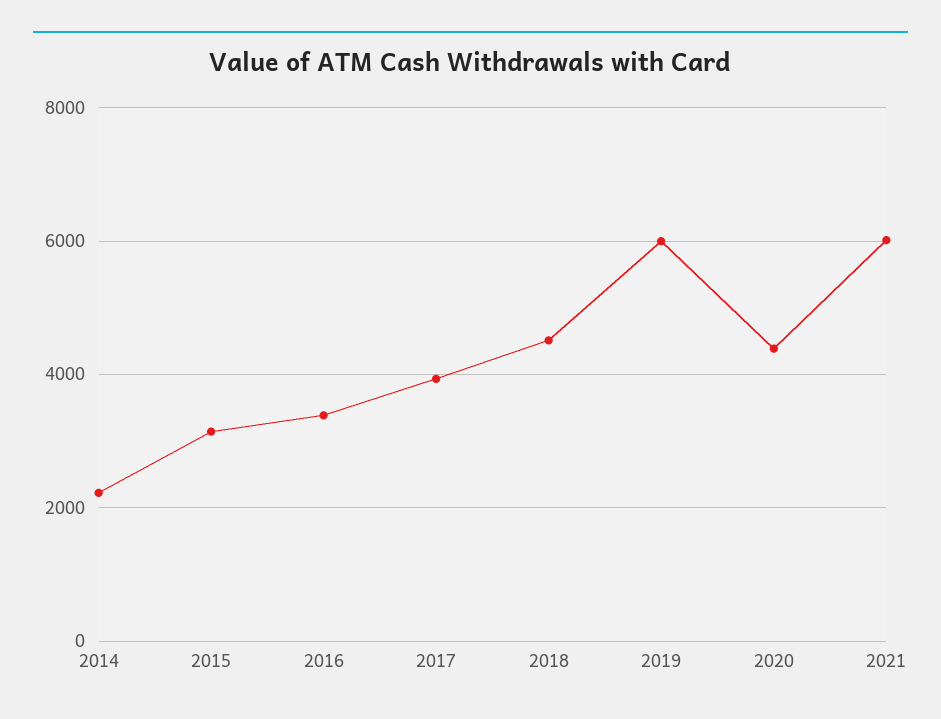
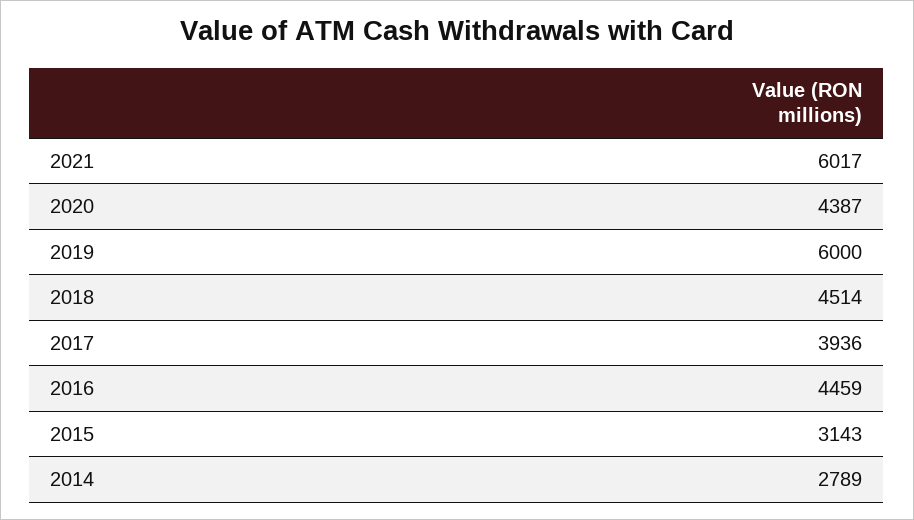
2014: 2200 -> 2789
2016: 3400 -> 4459

